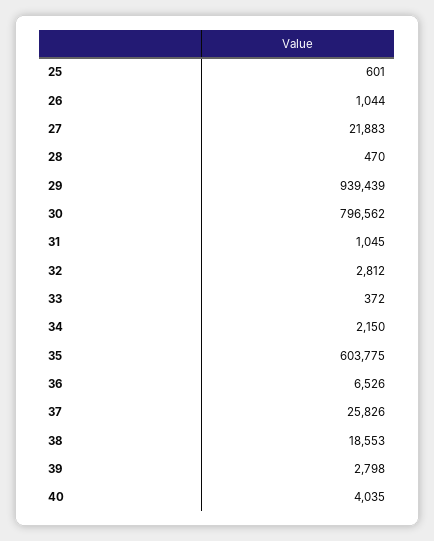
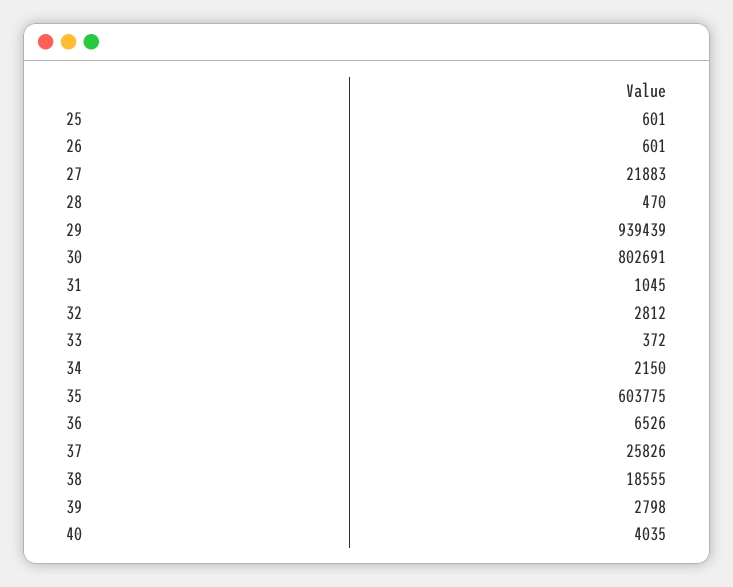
26: 1044 -> 601
30: 796562 -> 802691
38: 18553 -> 18555

